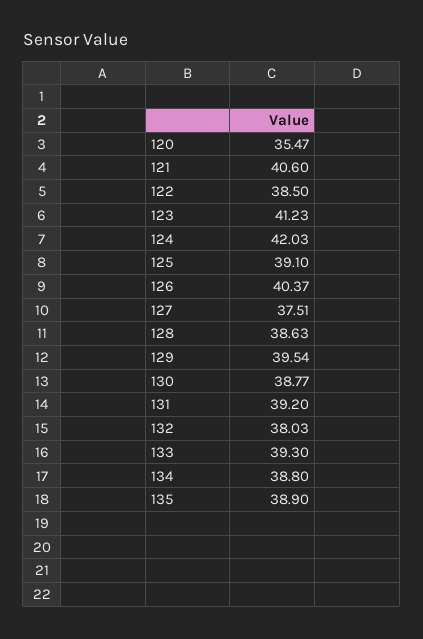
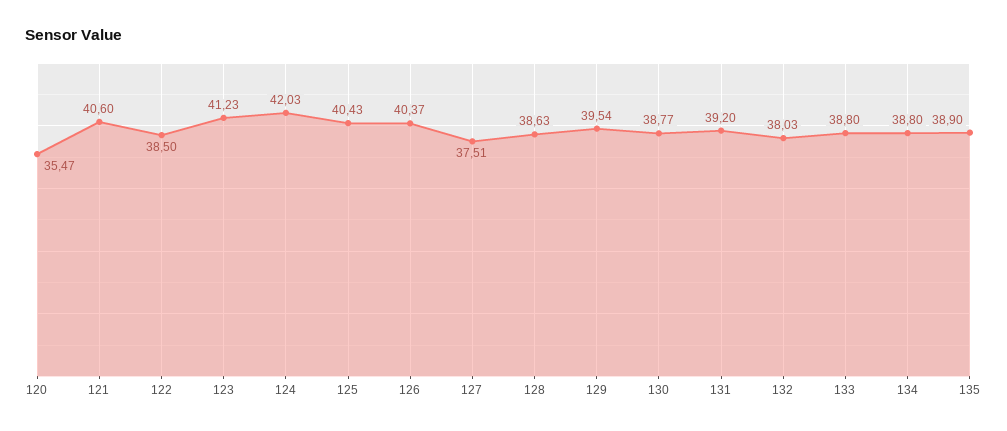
125: 39.1 -> 40.43
133: 39.3 -> 38.8

